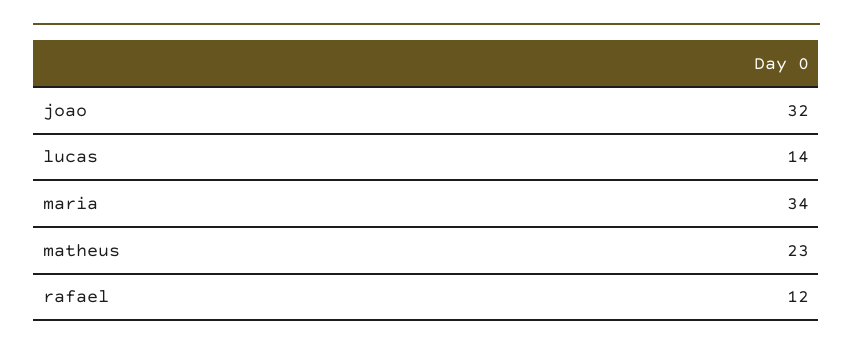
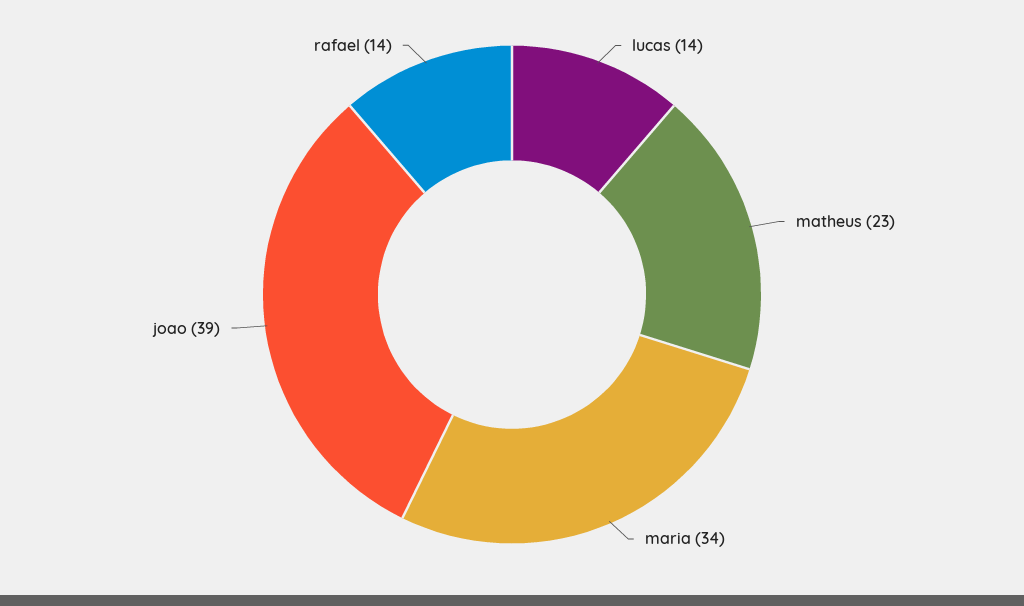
joao: 32 -> 39
rafael: 12 -> 14

